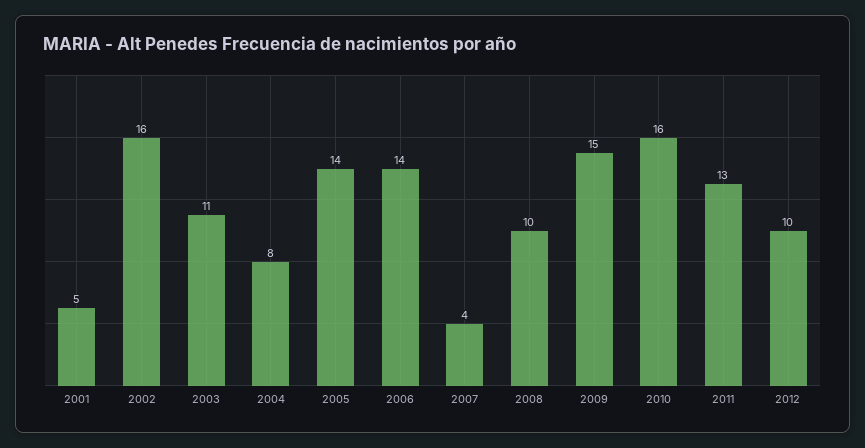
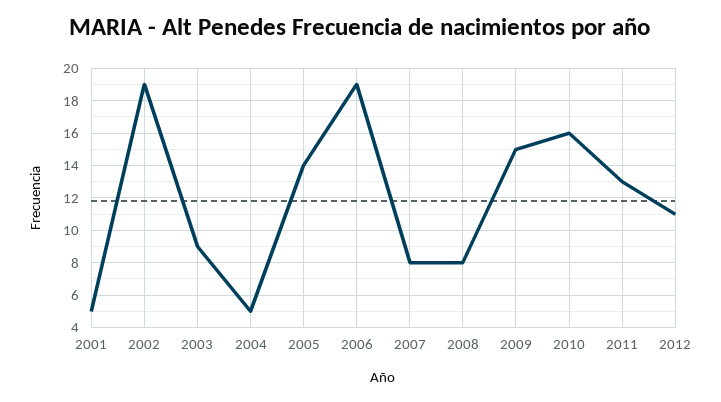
2002: 16 -> 19
2003: 11 -> 9
2004: 8 -> 5
2006: 14 -> 19
2007: 4 -> 8
2008: 10 -> 8
2012: 10 -> 11

